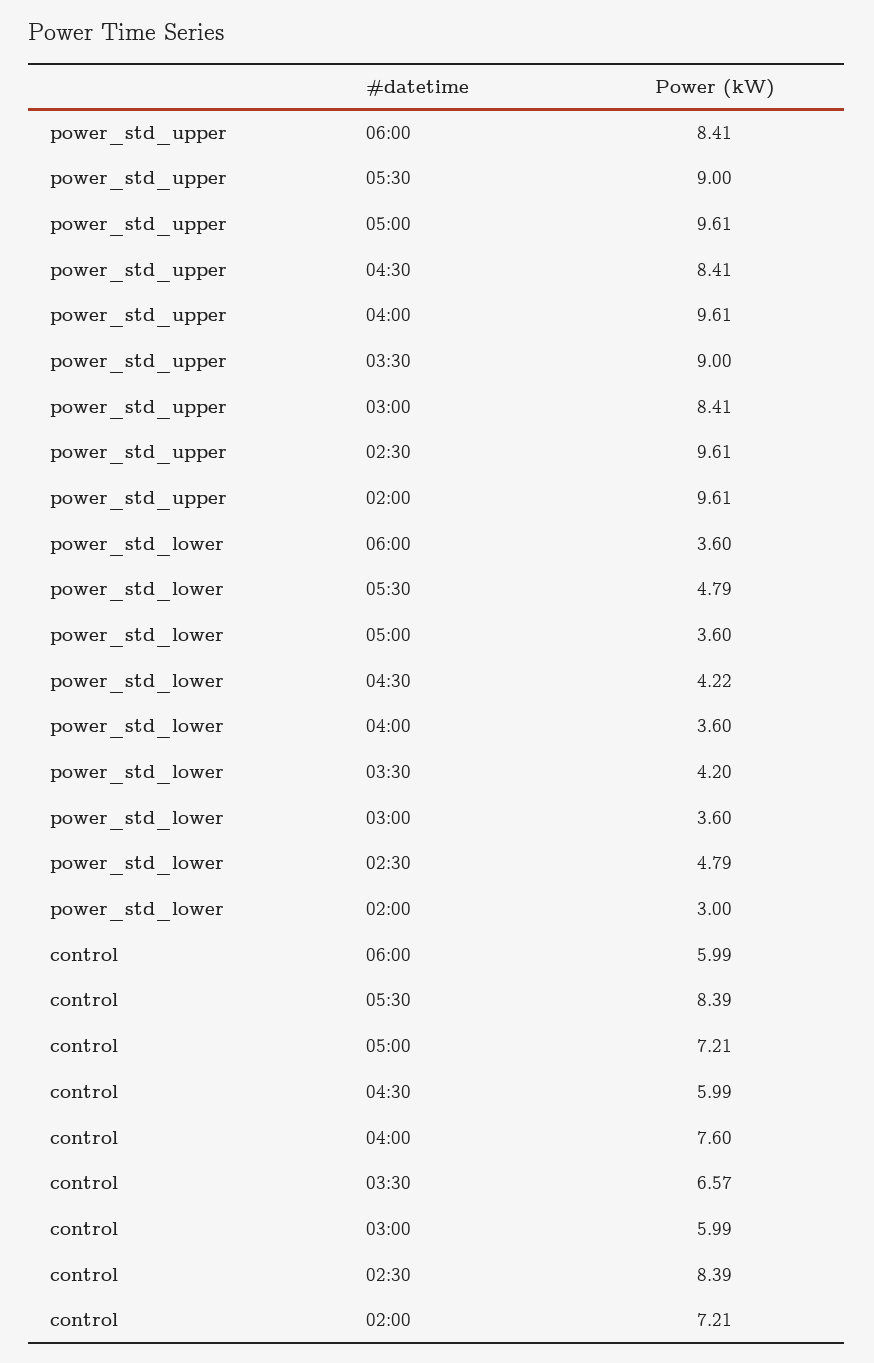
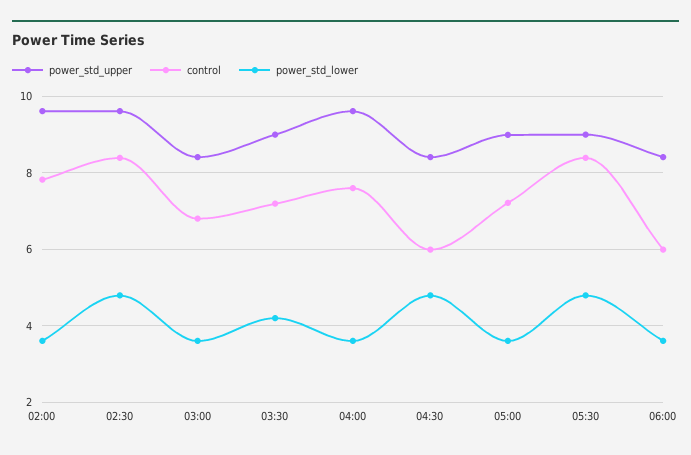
power_std_upper, 05:00: 9.61 -> 9
power_std_lower, 04:30: 4.22 -> 4.8
power_std_lower, 02:00: 3 -> 3.6
control, 03:30: 6.57 -> 7.2
control, 03:00: 5.99 -> 6.8
control, 02:00: 7.21 -> 7.8

